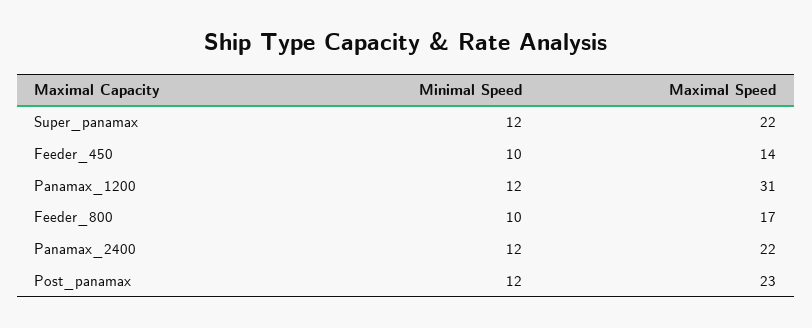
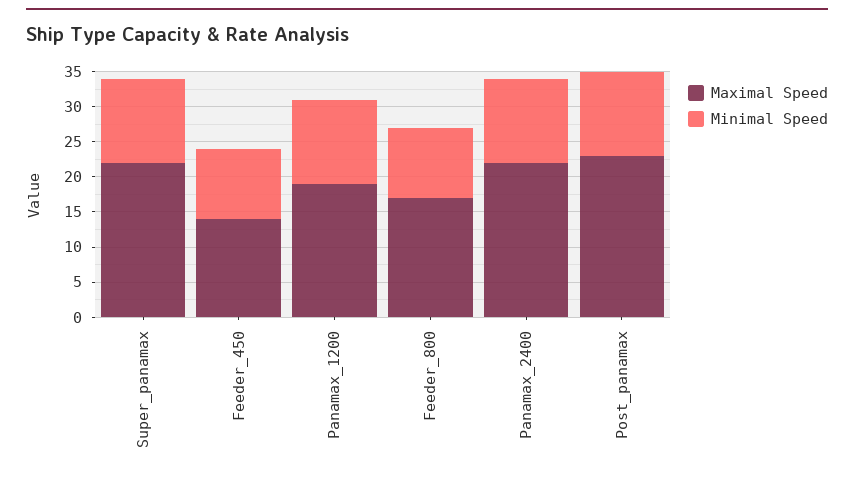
Maximal Speed, Panamax_1200: 31 -> 20

